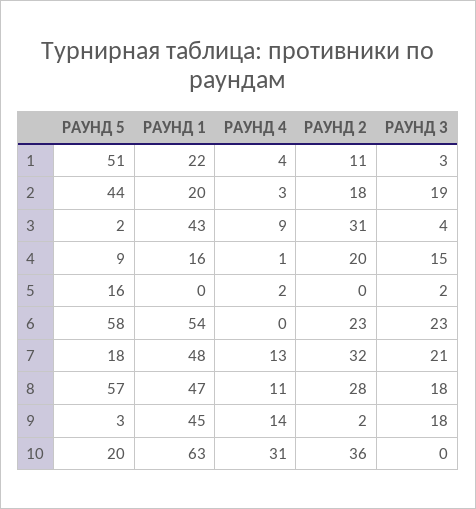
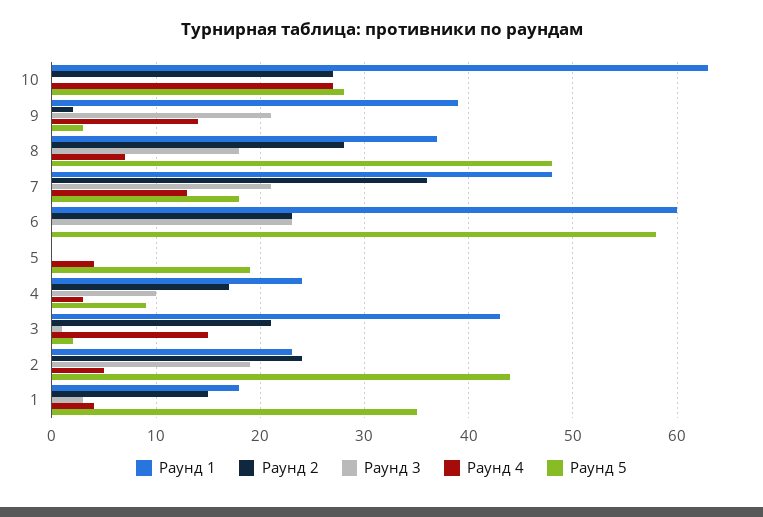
РАУНД 5, 1: 51 -> 35
РАУНД 1, 1: 22 -> 18
РАУНД 2, 1: 11 -> 15
РАУНД 1, 2: 20 -> 23
РАУНД 4, 2: 3 -> 5
РАУНД 2, 2: 18 -> 24
РАУНД 4, 3: 9 -> 15
РАУНД 2, 3: 31 -> 21
РАУНД 3, 3: 4 -> 1
РАУНД 1, 4: 16 -> 24
РАУНД 4, 4: 1 -> 3
РАУНД 2, 4: 20 -> 17
РАУНД 3, 4: 15 -> 10
РАУНД 5, 5: 16 -> 19
РАУНД 4, 5: 2 -> 4
РАУНД 3, 5: 2 -> 0
РАУНД 1, 6: 54 -> 60
РАУНД 2, 7: 32 -> 36
РАУНД 5, 8: 57 -> 48
РАУНД 1, 8: 47 -> 37
РАУНД 4, 8: 11 -> 7
РАУНД 1, 9: 45 -> 39
РАУНД 3, 9: 18 -> 21
РАУНД 5, 10: 20 -> 28
РАУНД 4, 10: 31 -> 27
РАУНД 2, 10: 36 -> 27

